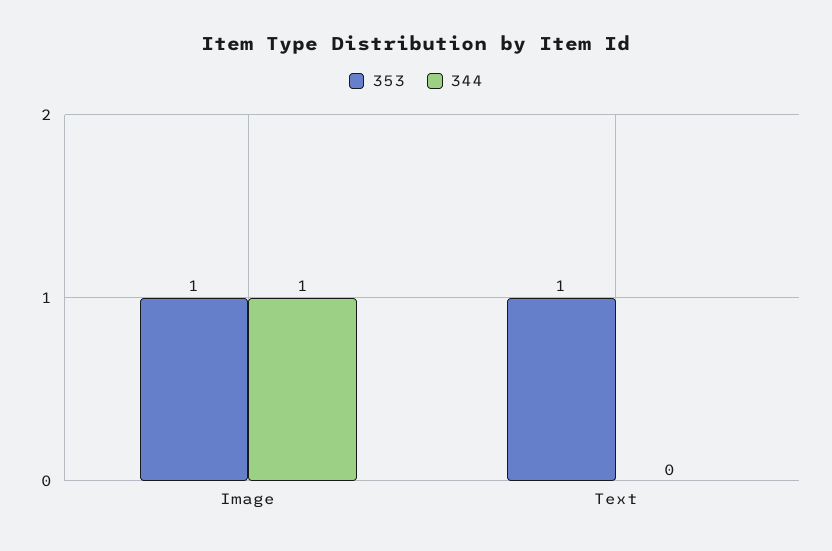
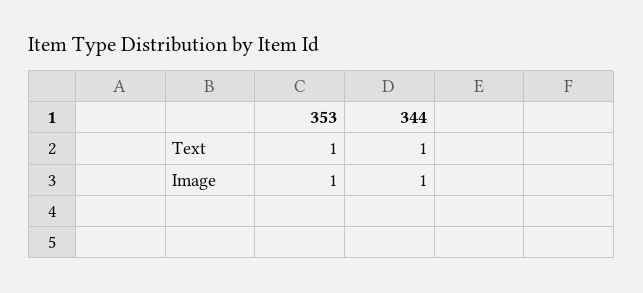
344, Text: 0 -> 1

